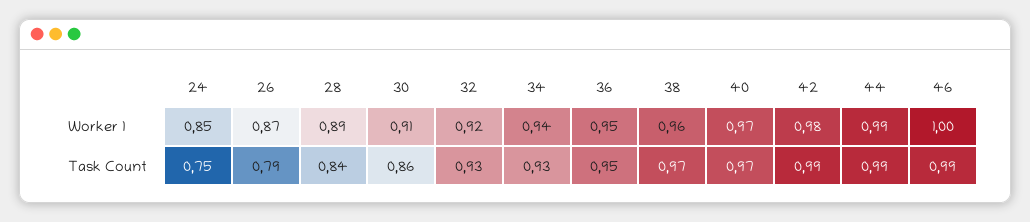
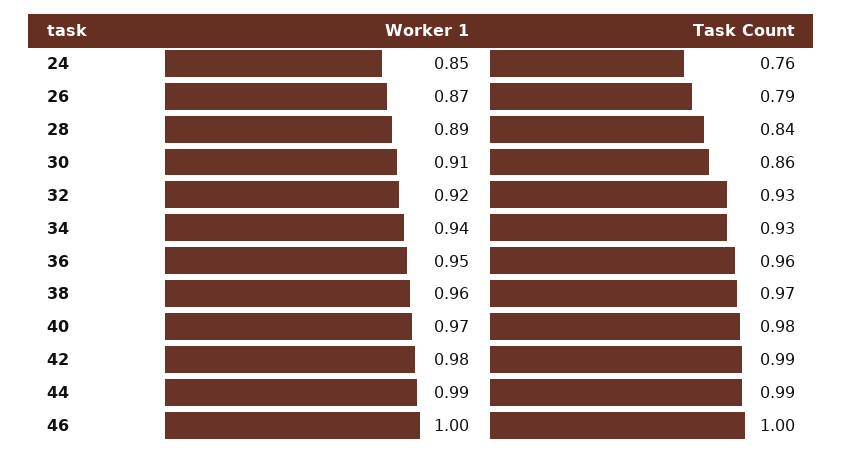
24, Task Count: 0.75 -> 0.76
36, Task Count: 0.95 -> 0.96
40, Task Count: 0.97 -> 0.98
46, Task Count: 0.99 -> 1

